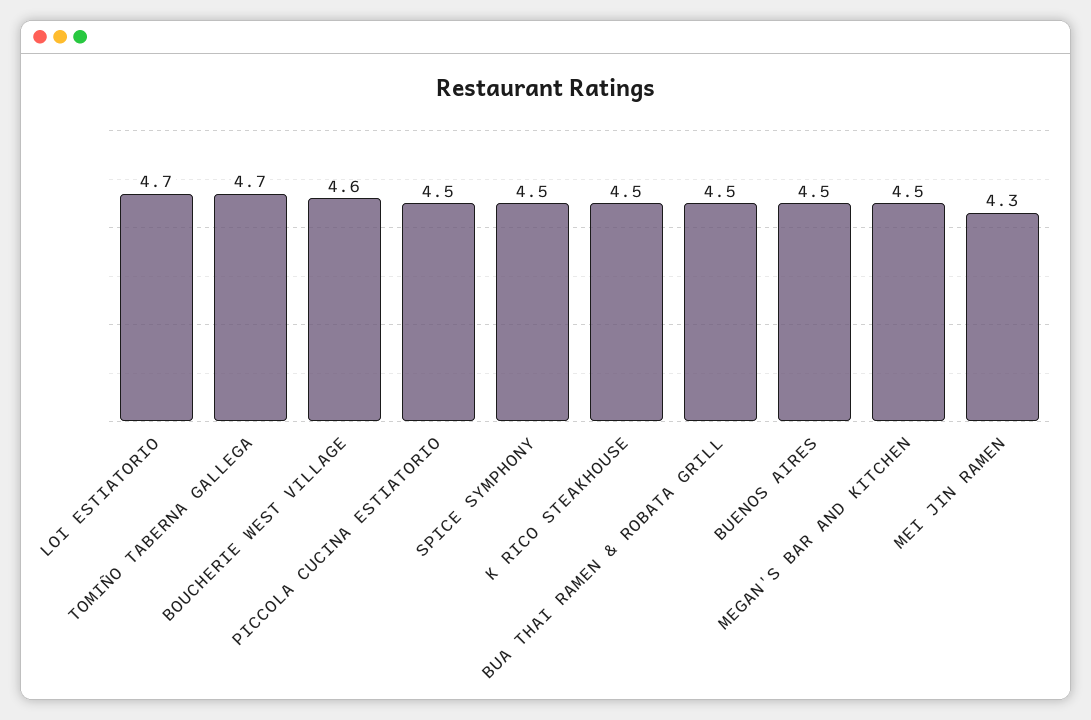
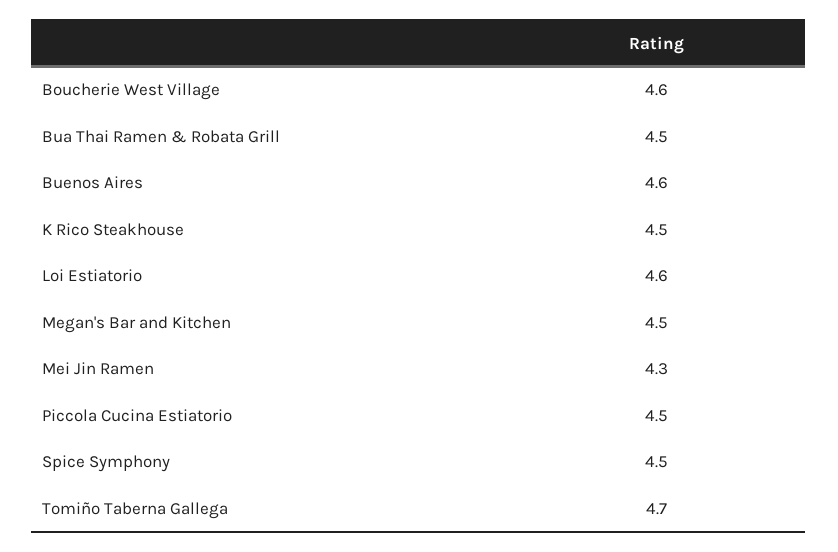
LOI ESTIATORIO: 4.7 -> 4.6
BUENOS AIRES: 4.5 -> 4.6

